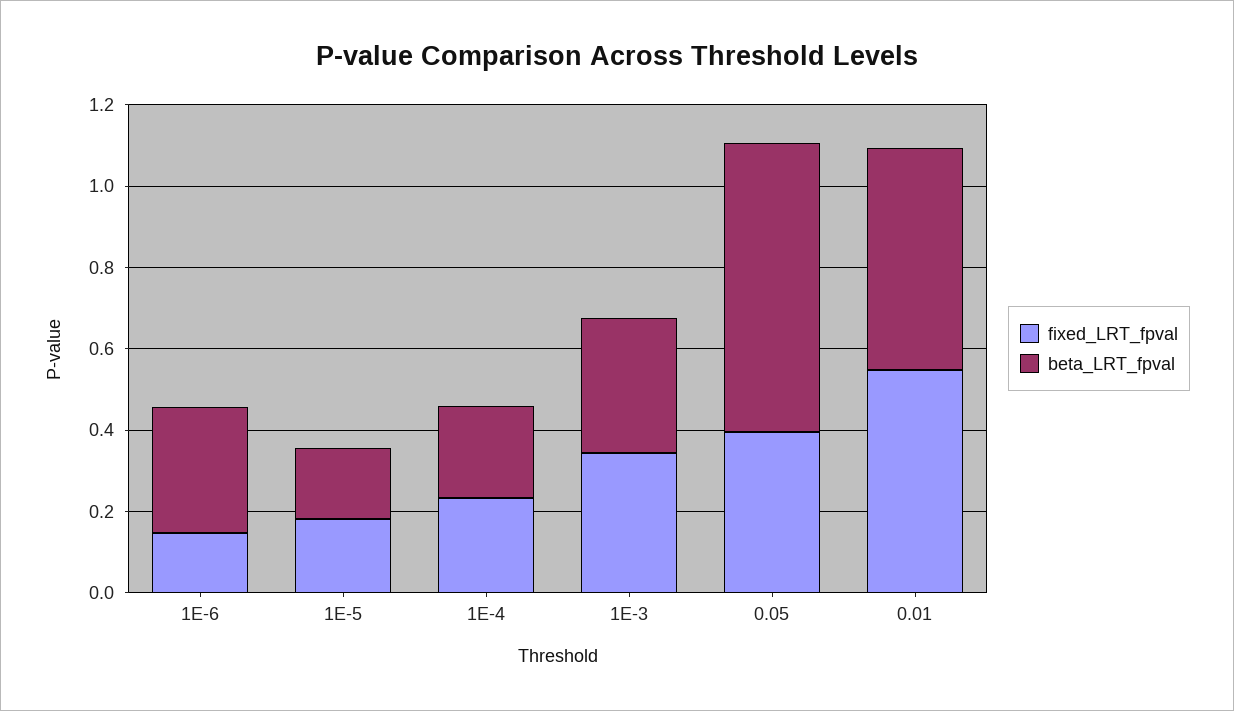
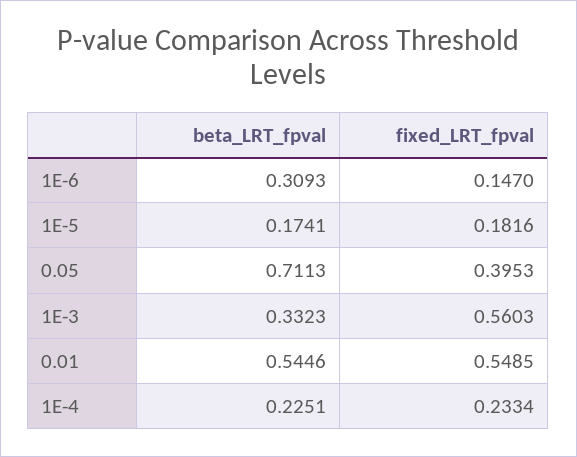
fixed_LRT_fpval, 1E-3: 0.35 -> 0.5603

